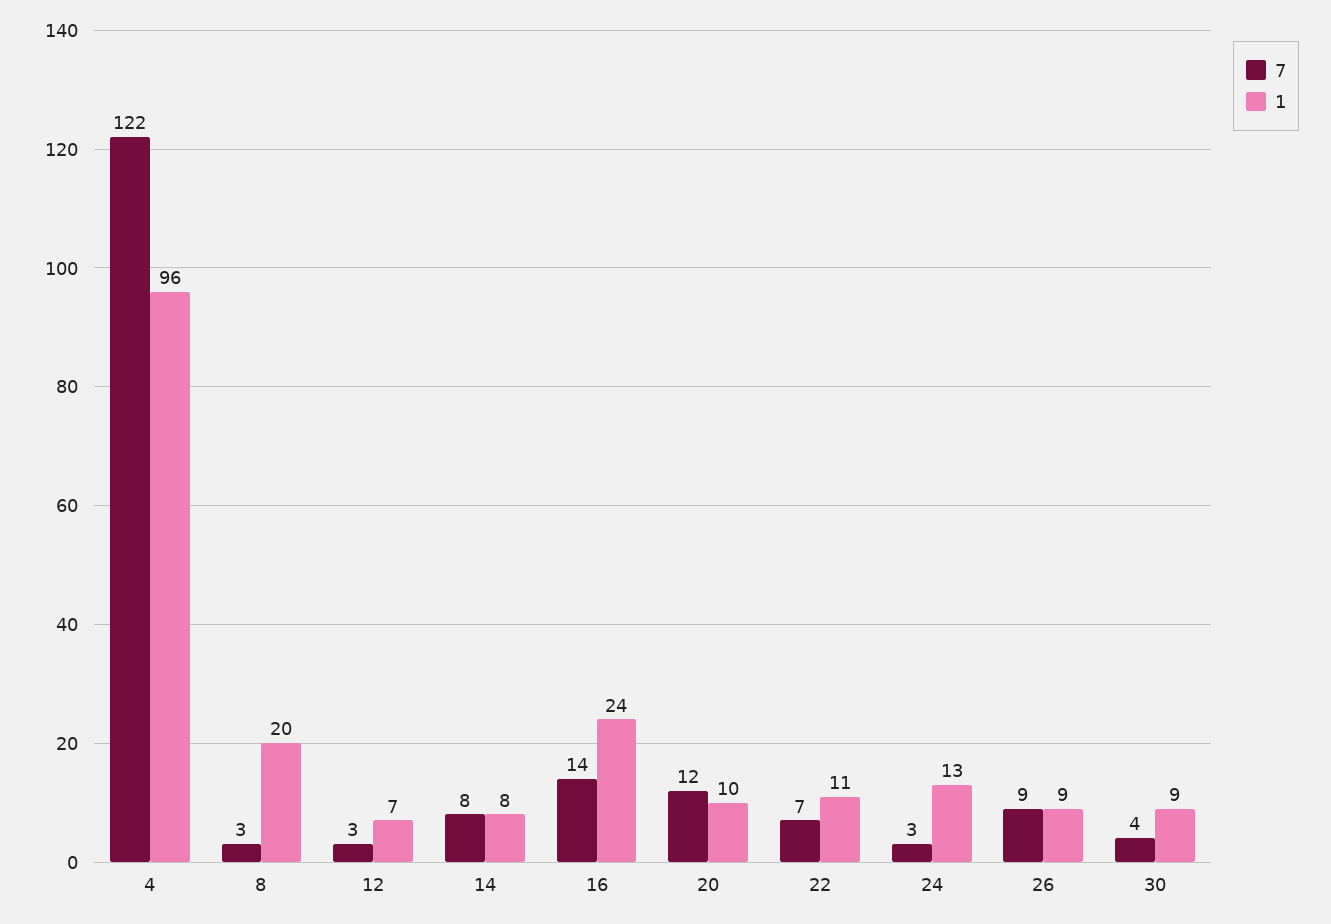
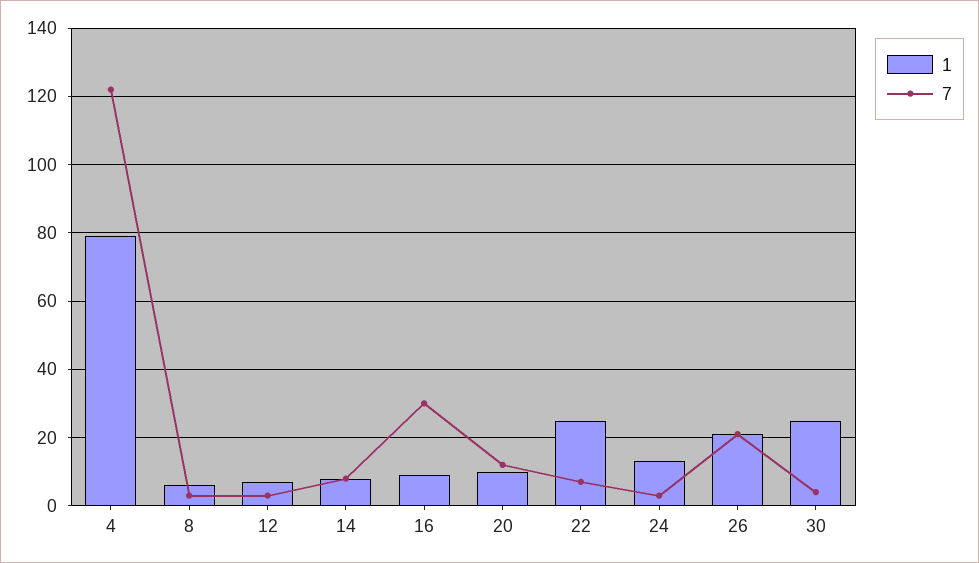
1, 4: 96 -> 80
1, 8: 20 -> 5
7, 16: 14 -> 30
1, 16: 24 -> 10
1, 22: 11 -> 25
7, 26: 9 -> 20
1, 26: 9 -> 20
1, 30: 9 -> 25

